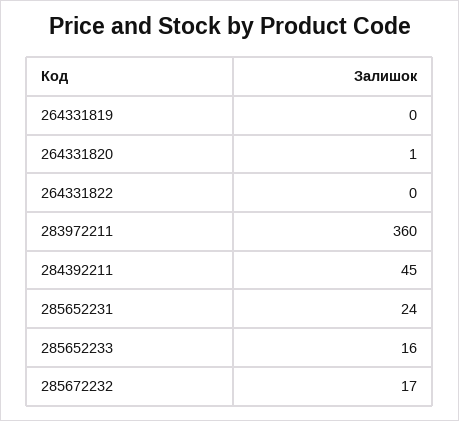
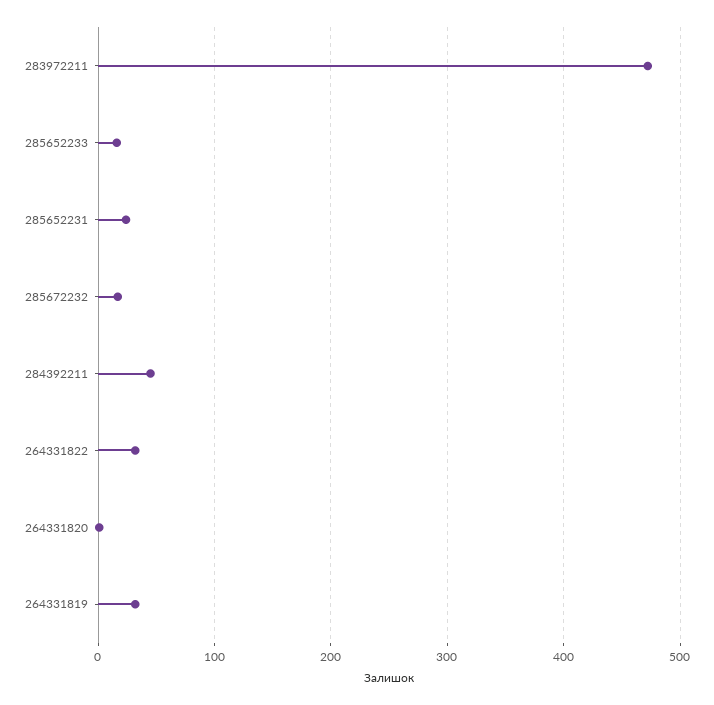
264331819: 0 -> 30
264331822: 0 -> 30
283972211: 360 -> 470

